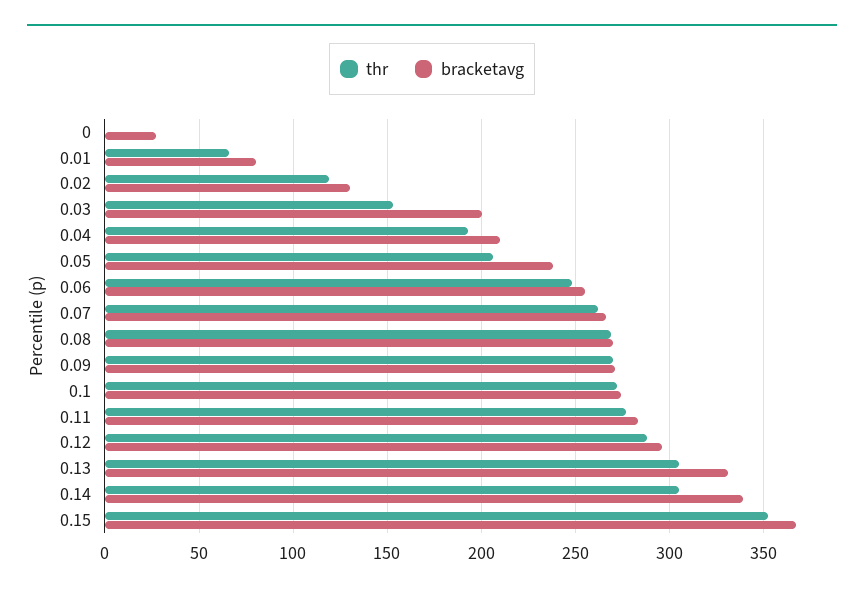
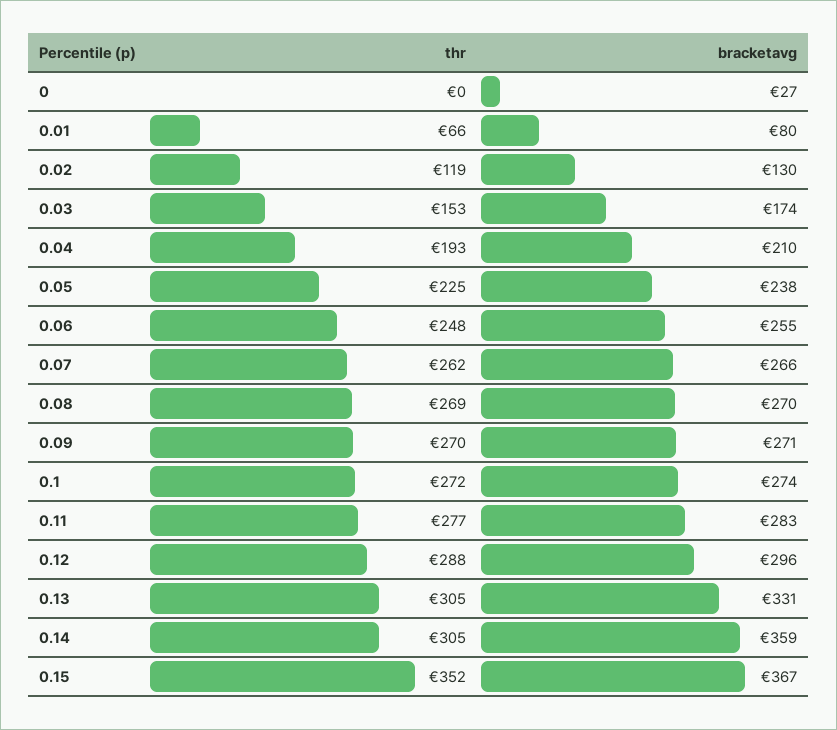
bracketavg, 0.03: 200 -> 174
thr, 0.05: 205 -> 225
bracketavg, 0.14: 340 -> 359

